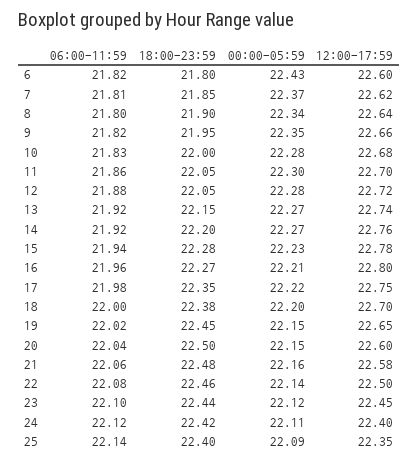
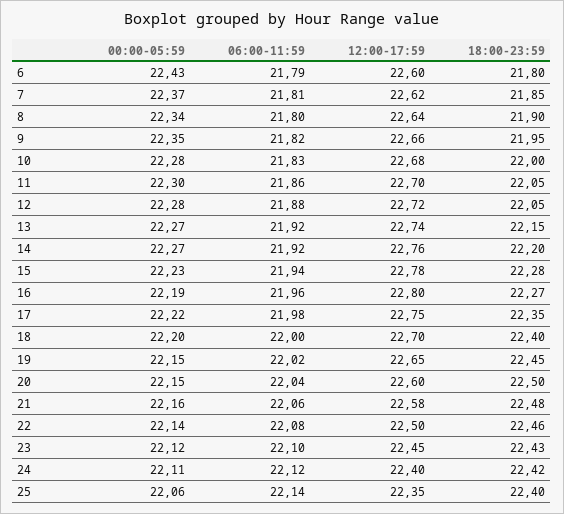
06:00-11:59, 6: 21.82 -> 21.79
00:00-05:59, 16: 22.21 -> 22.19
18:00-23:59, 18: 22.38 -> 22.4
18:00-23:59, 23: 22.44 -> 22.43
00:00-05:59, 25: 22.09 -> 22.06

